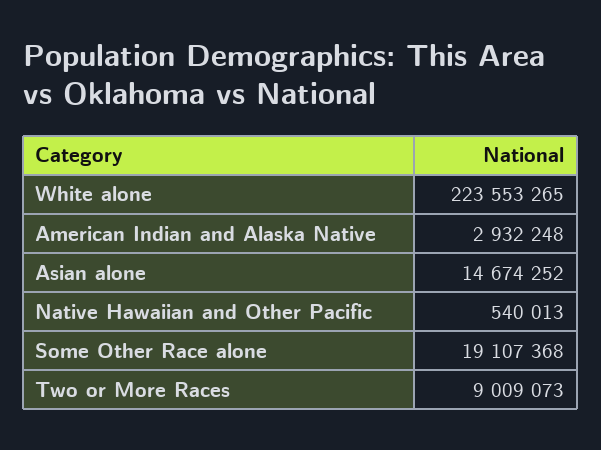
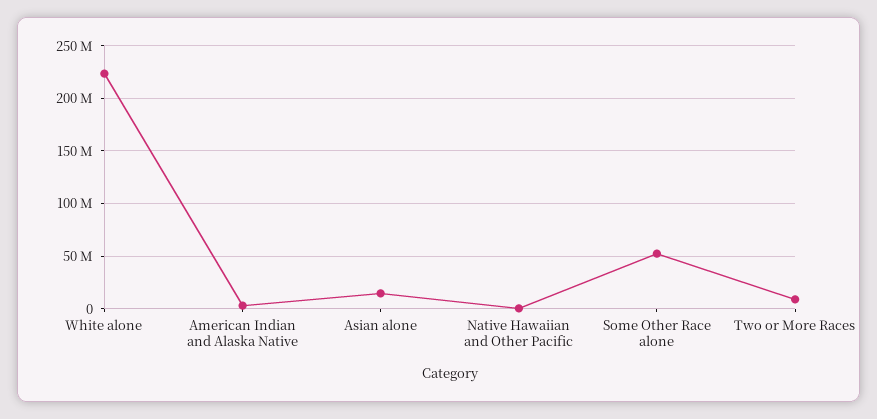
Some Other Race alone: 19107368 -> 50000000

